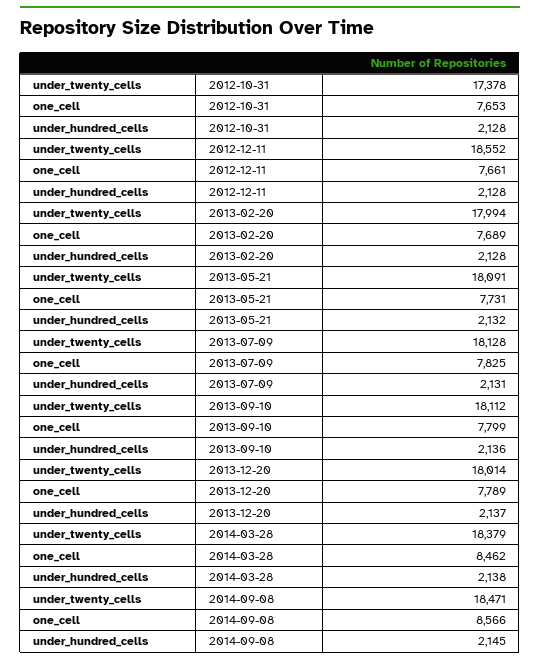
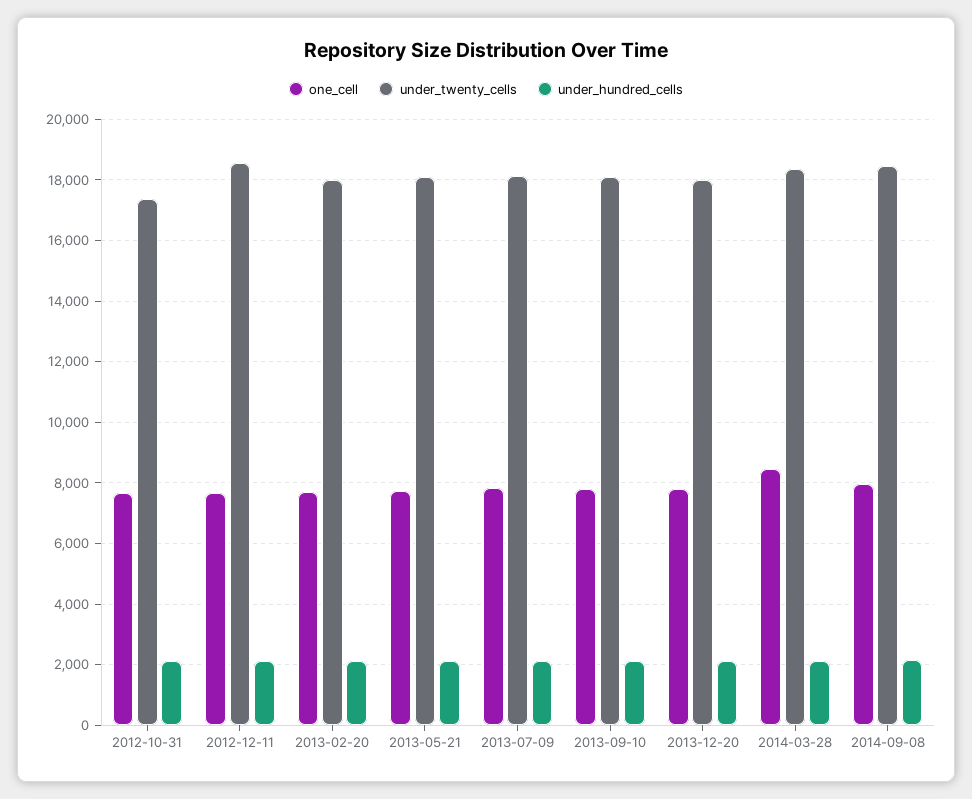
one_cell, 2014-09-08: 8566 -> 8000

